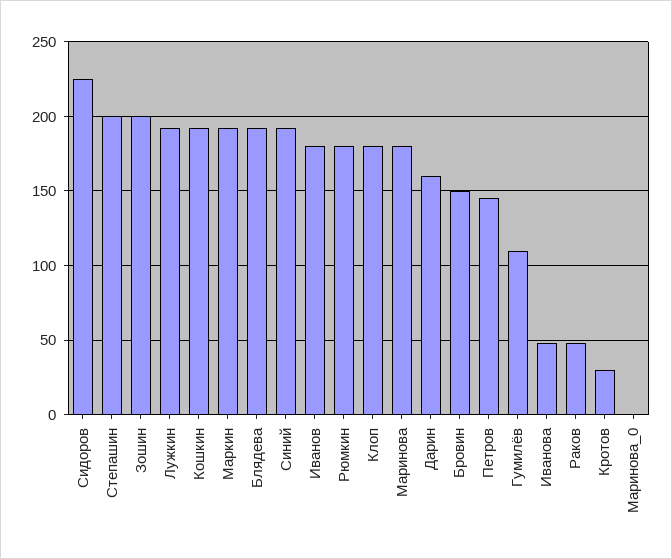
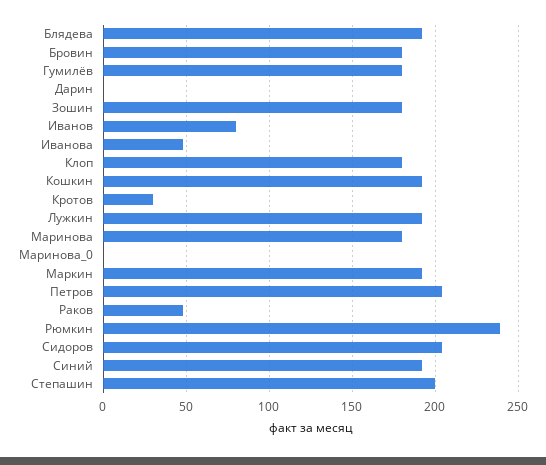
Сидоров: 225 -> 205
Зошин: 200 -> 180
Иванов: 180 -> 80
Рюмкин: 180 -> 240
Дарин: 160 -> 0
Бровин: 150 -> 180
Петров: 145 -> 205
Гумилёв: 110 -> 180

